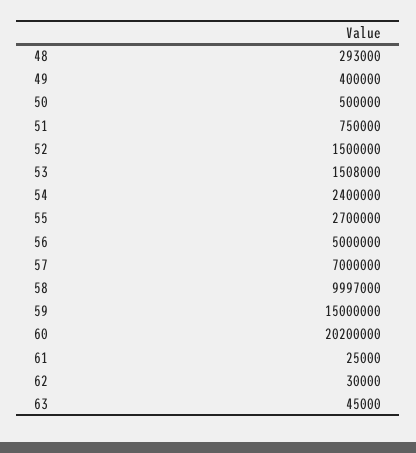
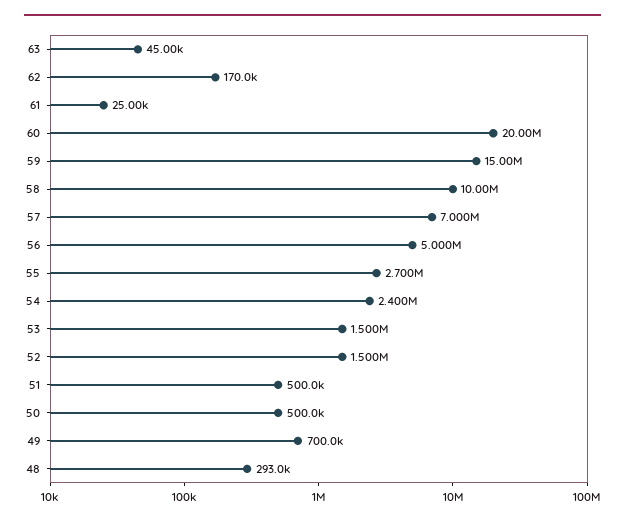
49: 400000 -> 700000
51: 750000 -> 500000
53: 1508000 -> 1500000
58: 9997000 -> 10000000
60: 20200000 -> 20000000
62: 30000 -> 170000

